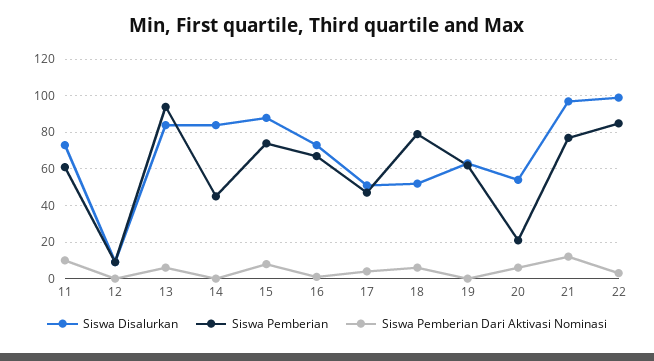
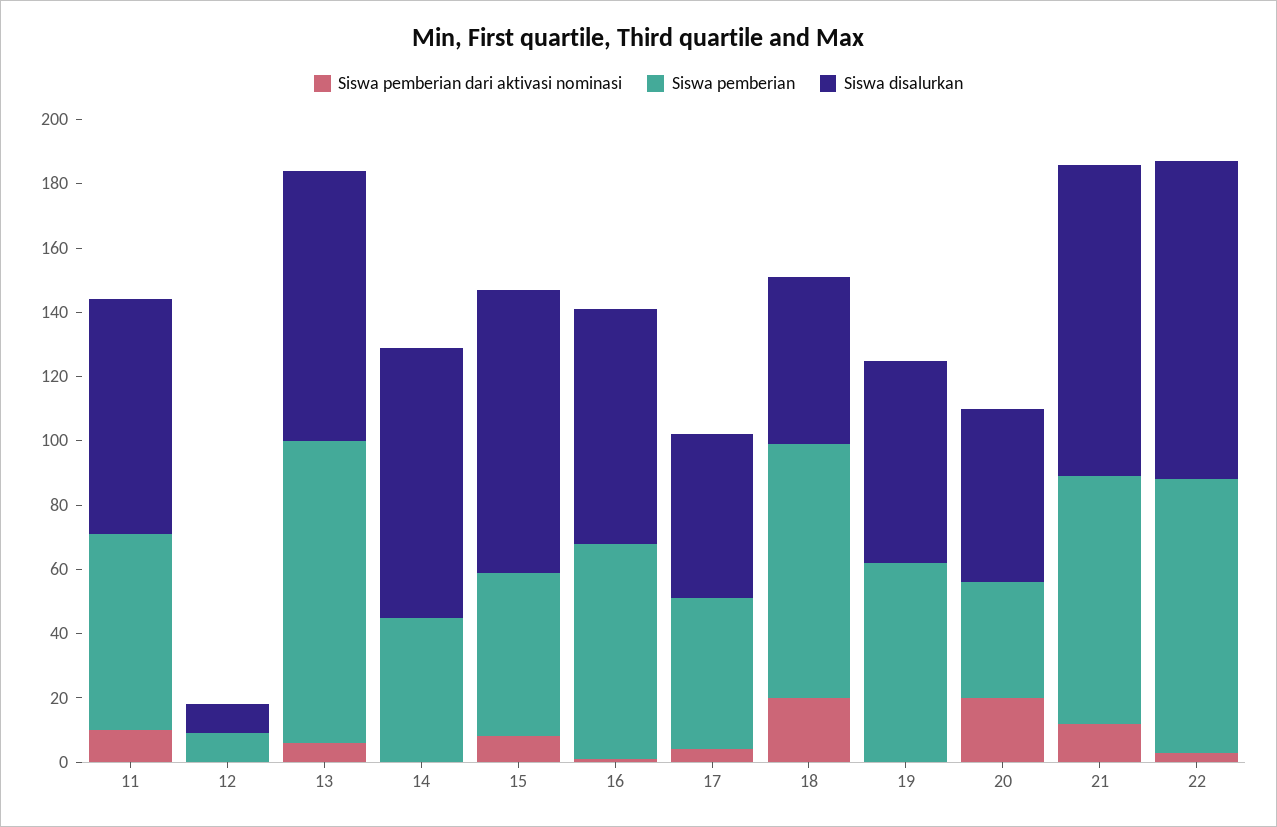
Siswa Pemberian, 15: 75 -> 50
Siswa Pemberian Dari Aktivasi Nominasi, 18: 5 -> 20
Siswa Pemberian, 20: 20 -> 35
Siswa Pemberian Dari Aktivasi Nominasi, 20: 5 -> 20

